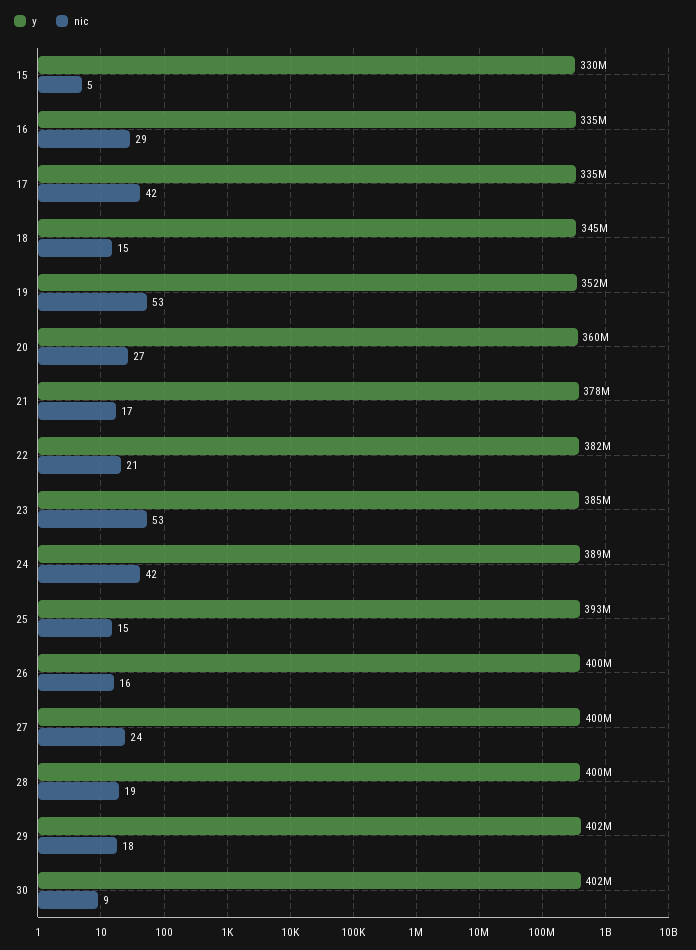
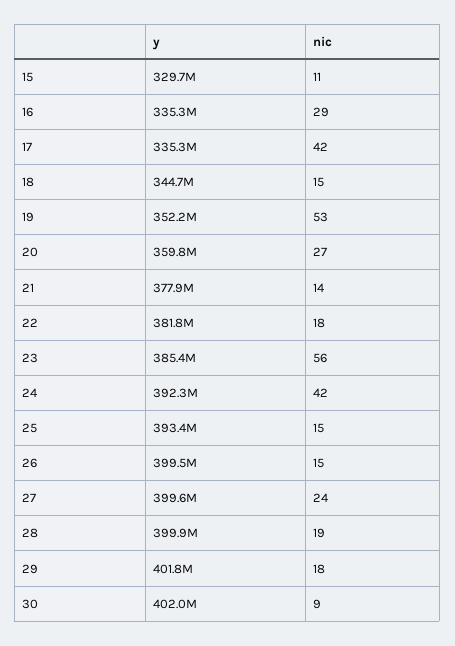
nic, 15: 5 -> 11
nic, 21: 17 -> 14
nic, 22: 21 -> 18
nic, 23: 53 -> 56
y, 24: 389000000 -> 392300000
nic, 26: 16 -> 15

